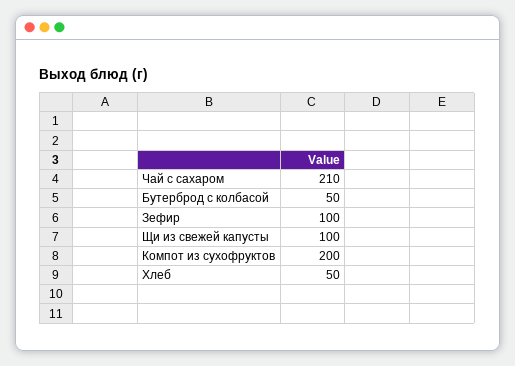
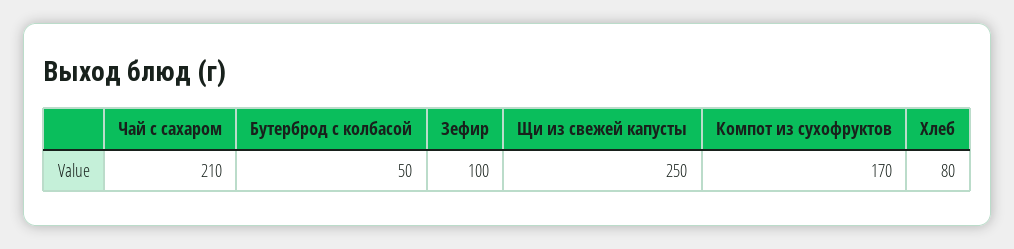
Щи из свежей капусты: 100 -> 250
Компот из сухофруктов: 200 -> 170
Хлеб: 50 -> 80

